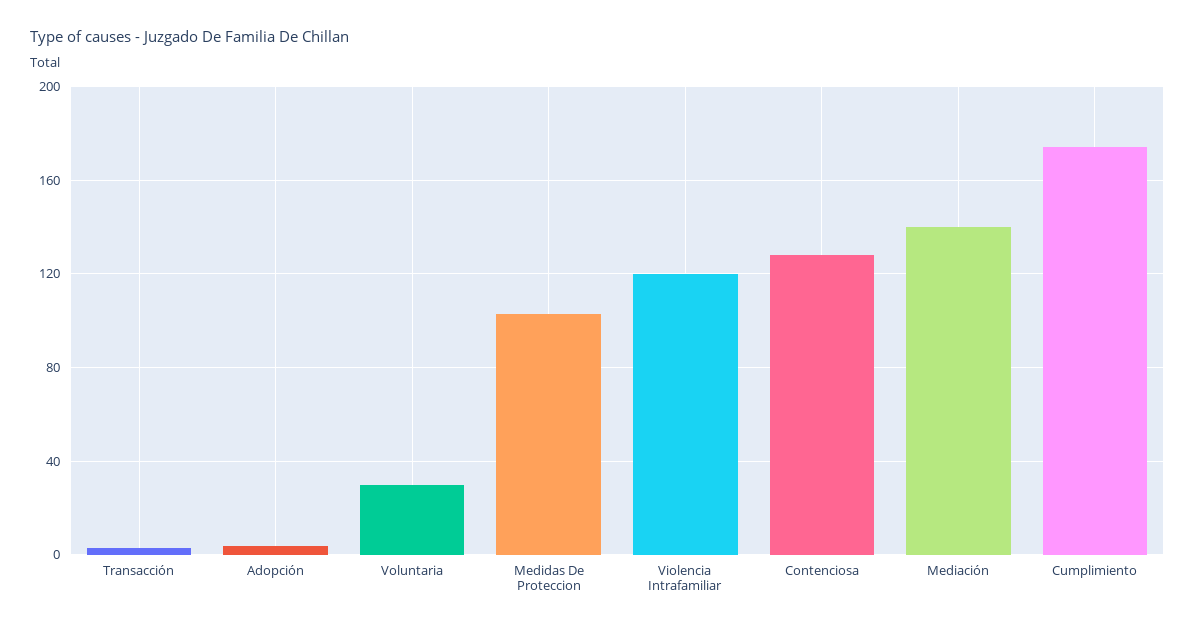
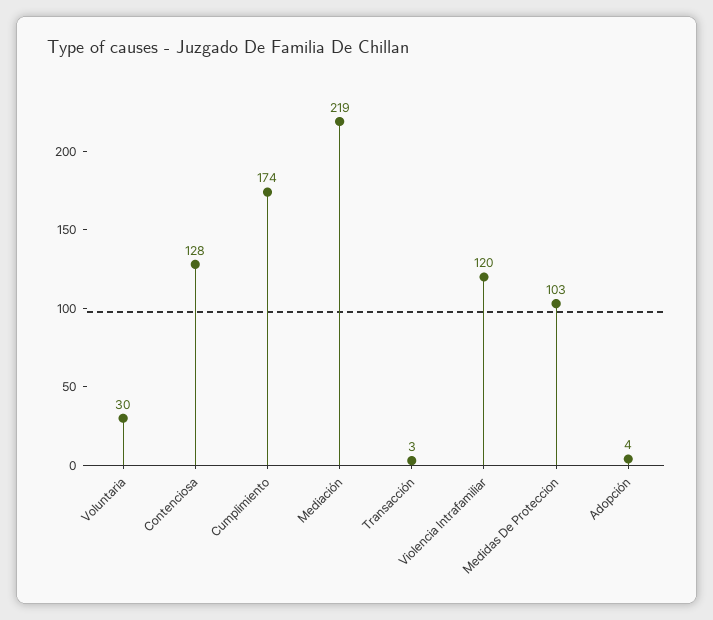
Mediación: 140 -> 219

